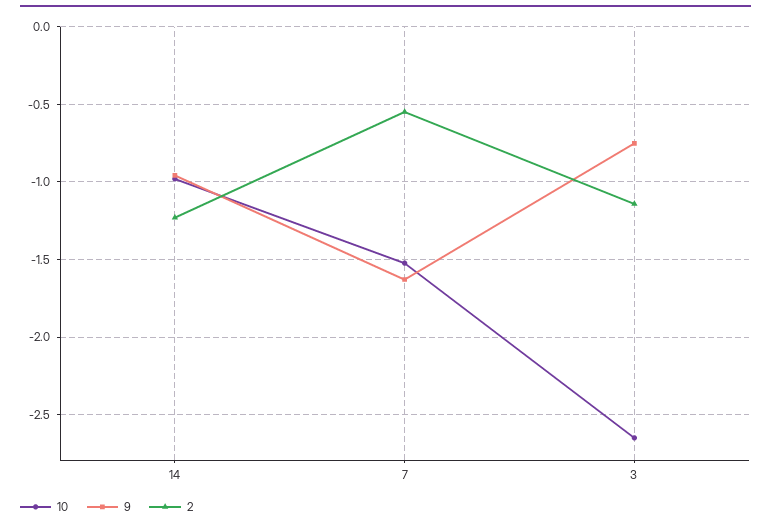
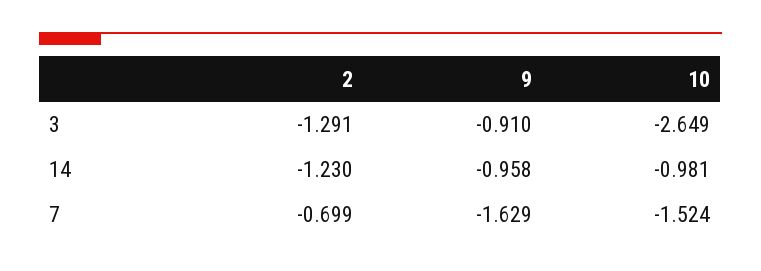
2, 7: -0.55 -> -0.699
9, 3: -0.75 -> -0.91
2, 3: -1.15 -> -1.291

